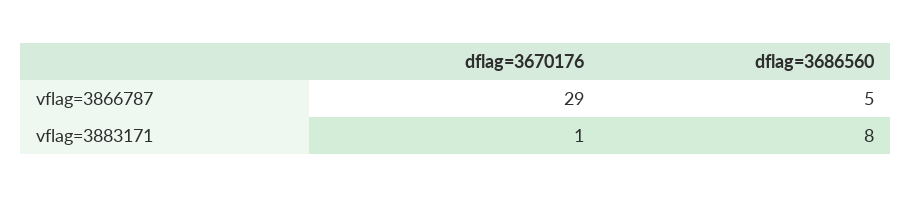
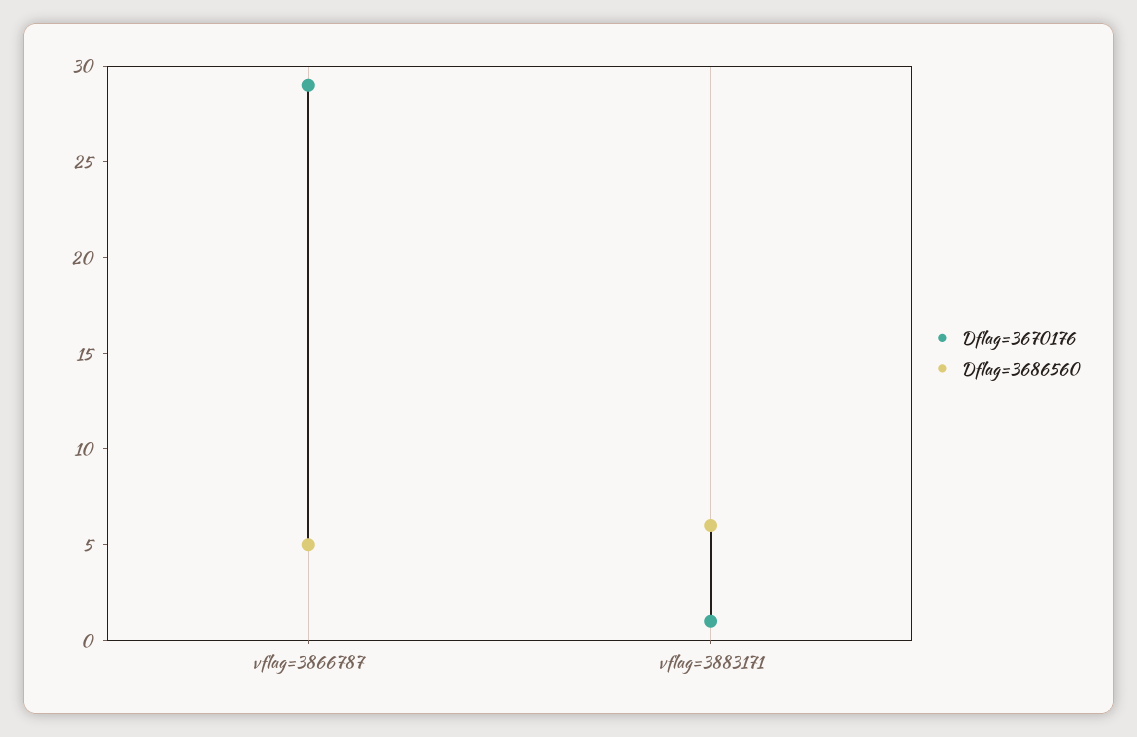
dflag=3686560, vflag=3883171: 8 -> 6

